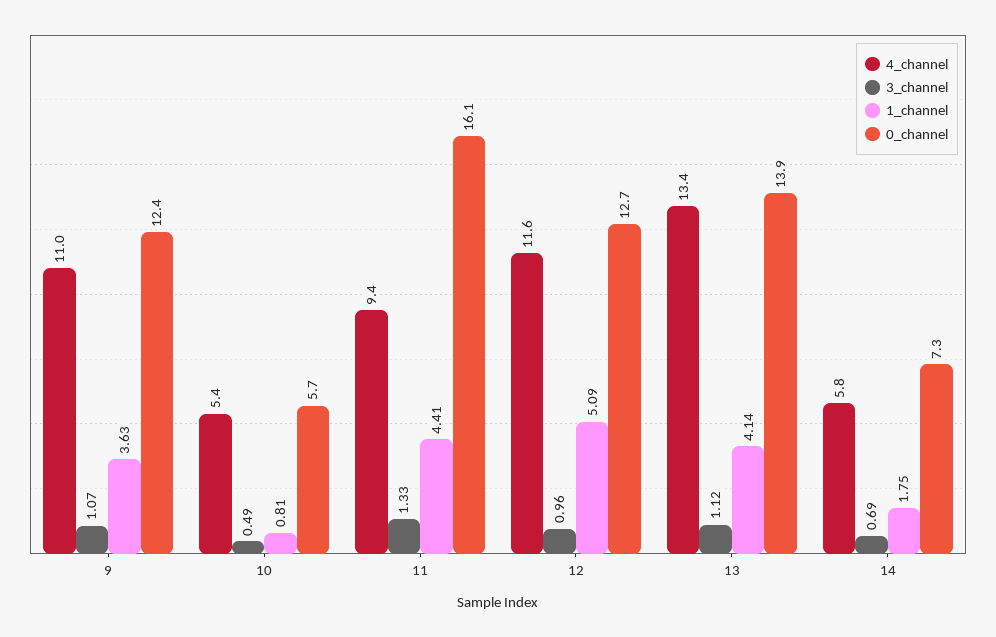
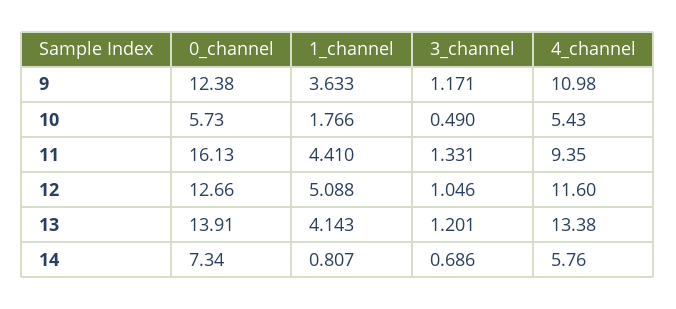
3_channel, 9: 1.07 -> 1.171
1_channel, 10: 0.81 -> 1.766
3_channel, 12: 0.96 -> 1.046
3_channel, 13: 1.12 -> 1.201
1_channel, 14: 1.75 -> 0.807

